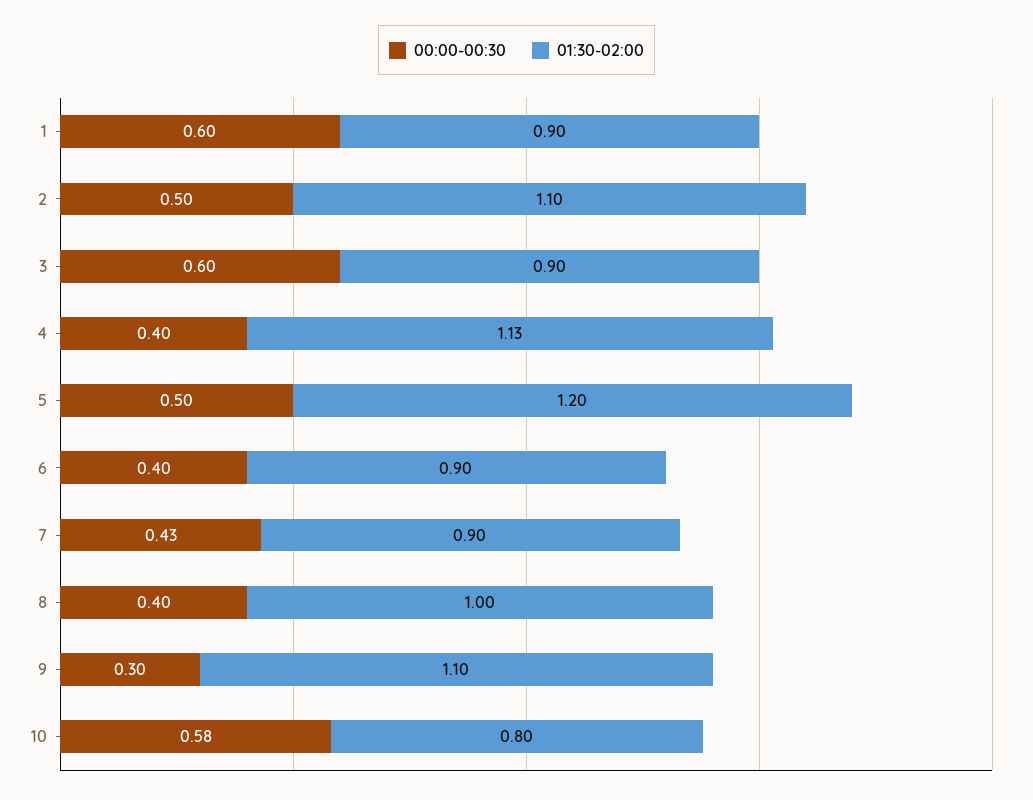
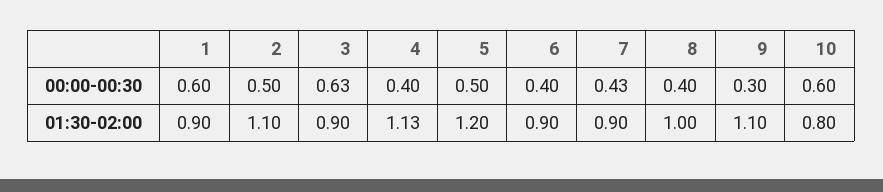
00:00-00:30, 3: 0.6 -> 0.63
00:00-00:30, 10: 0.58 -> 0.6

